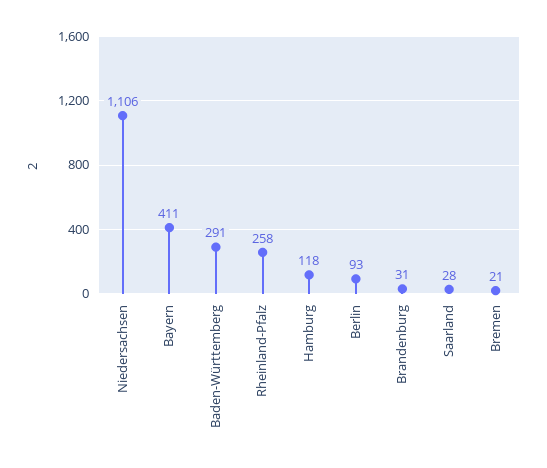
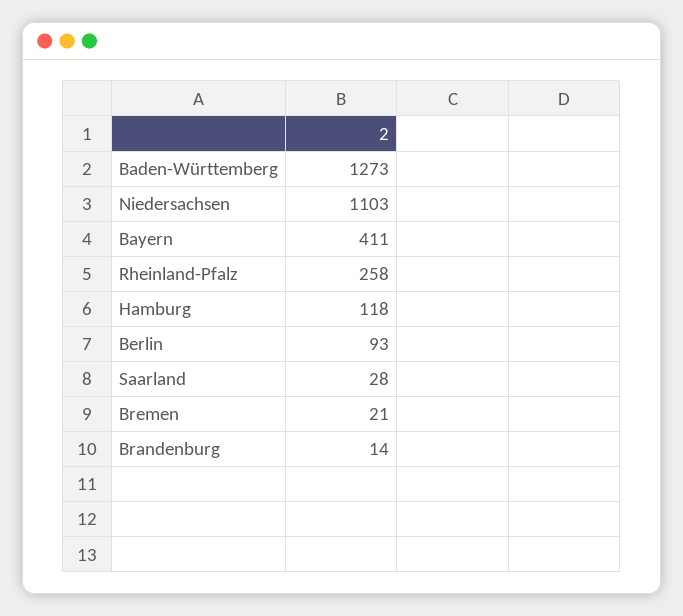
Niedersachsen: 1106 -> 1103
Baden-Württemberg: 291 -> 1273
Brandenburg: 31 -> 14

